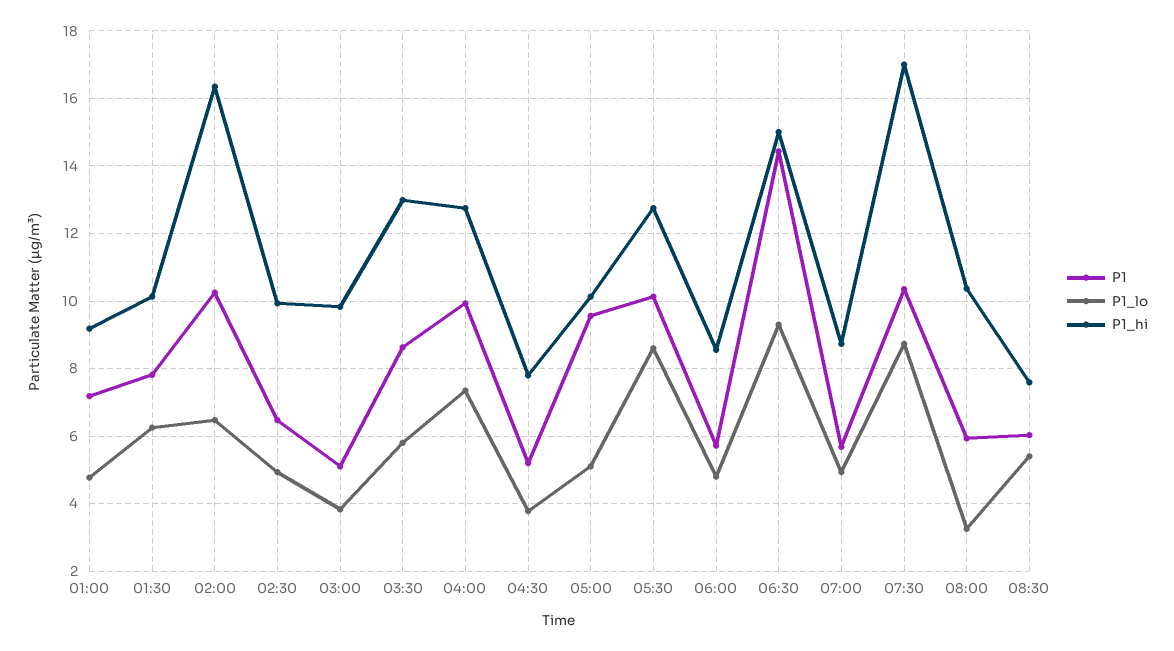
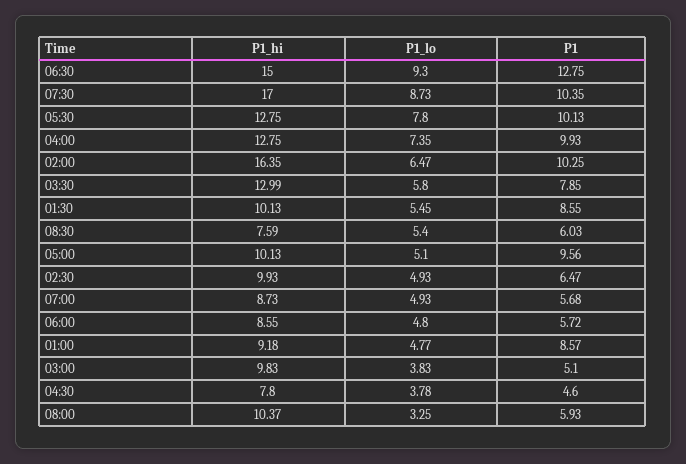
P1, 01:00: 7.2 -> 8.57
P1, 01:30: 7.8 -> 8.55
P1_lo, 01:30: 6.2 -> 5.45
P1, 03:30: 8.6 -> 7.85
P1, 04:30: 5.2 -> 4.6
P1_lo, 05:30: 8.6 -> 7.8
P1, 06:30: 14.4 -> 12.75

